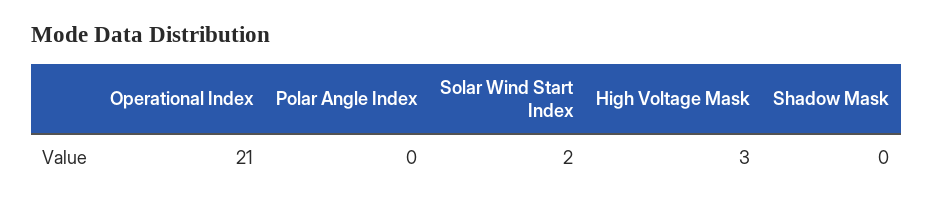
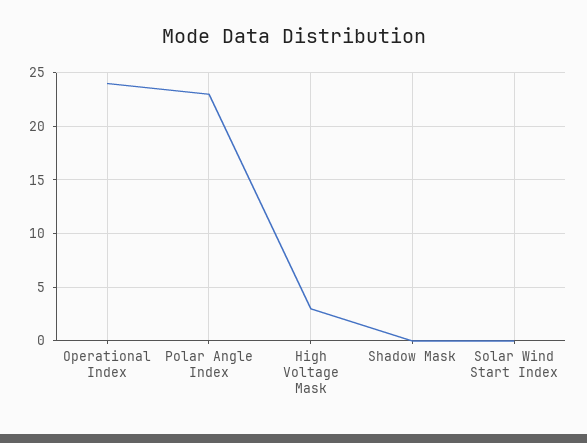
Operational Index: 21 -> 24
Polar Angle Index: 0 -> 23
Solar Wind Start Index: 2 -> 0

